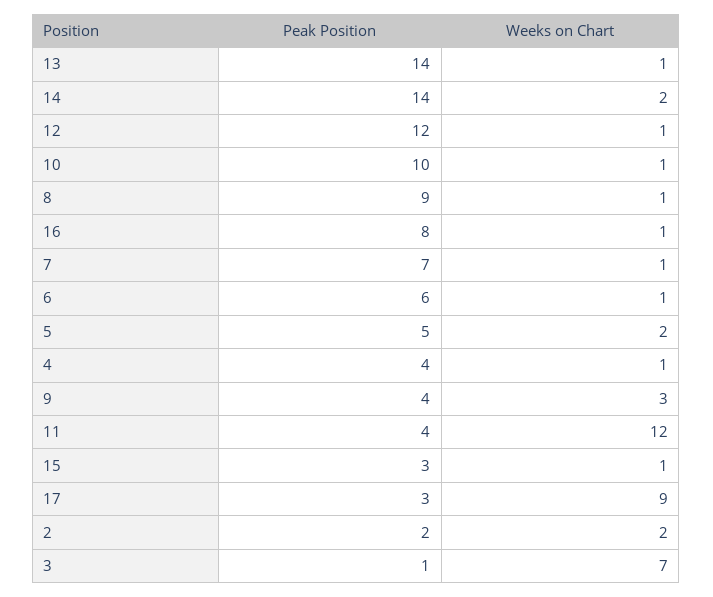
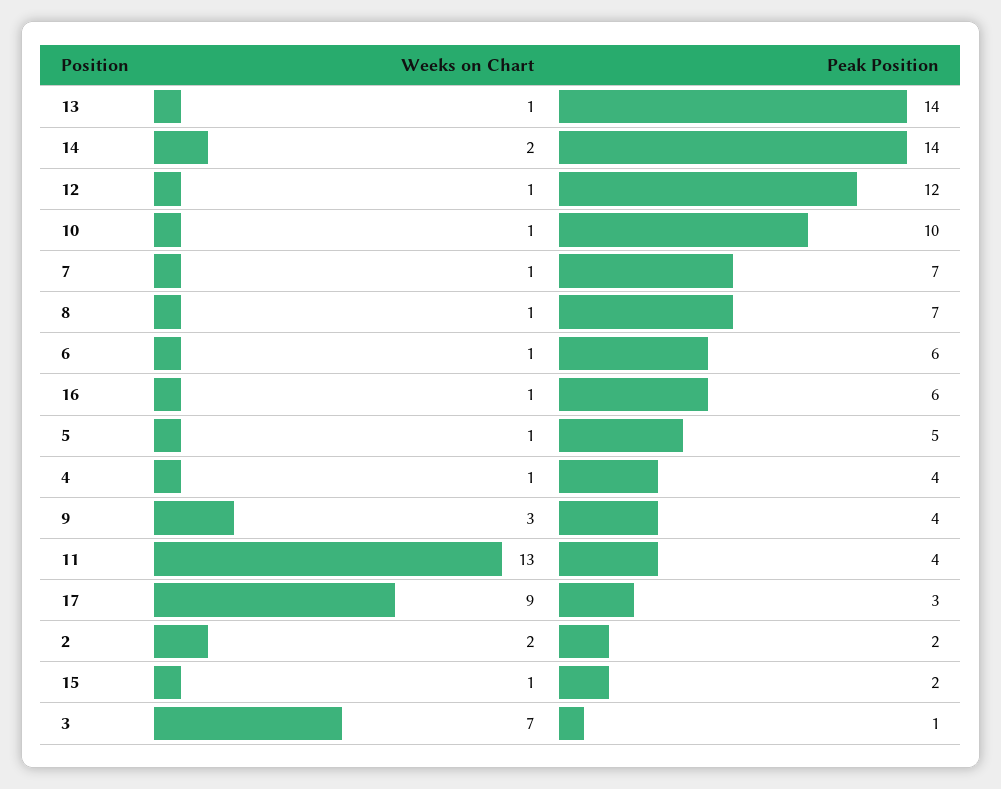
Peak Position, 8: 9 -> 7
Peak Position, 16: 8 -> 6
Weeks on Chart, 5: 2 -> 1
Weeks on Chart, 11: 12 -> 13
Peak Position, 15: 3 -> 2

